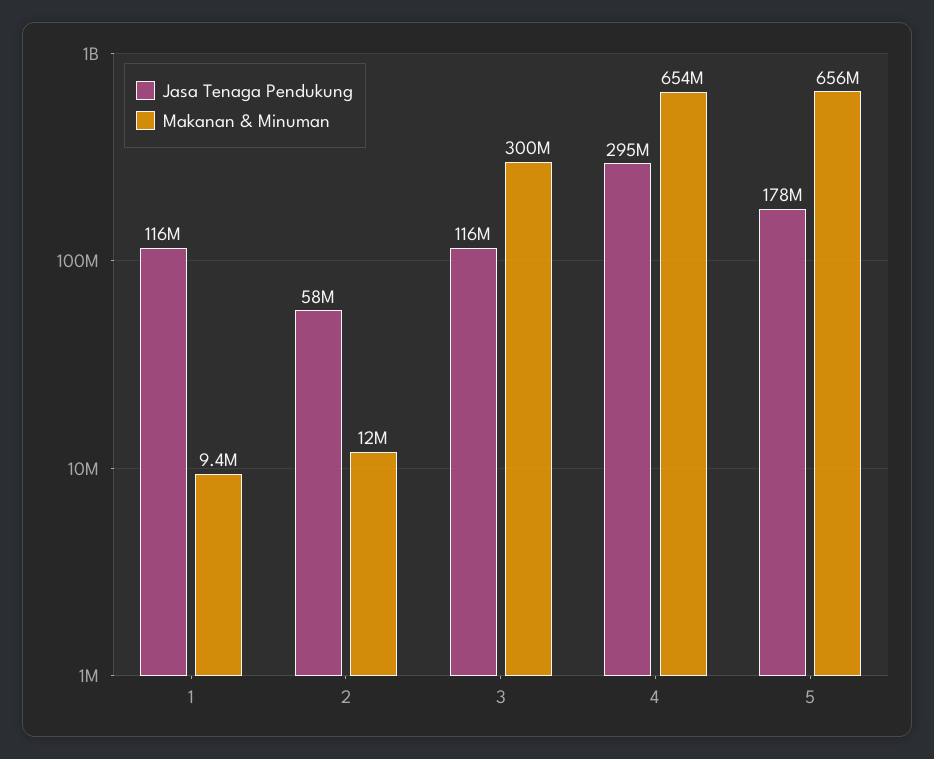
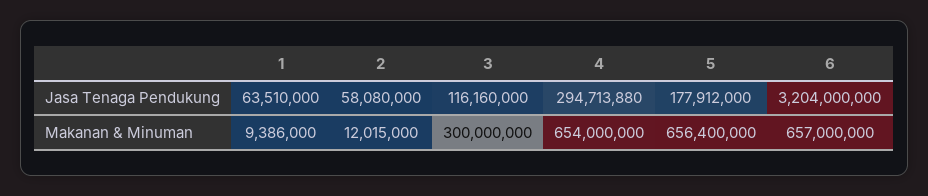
Jasa Tenaga Pendukung, 1: 116000000 -> 63510000
Jasa Tenaga Pendukung, 6: none -> 3204000000
Makanan & Minuman, 6: none -> 657000000

